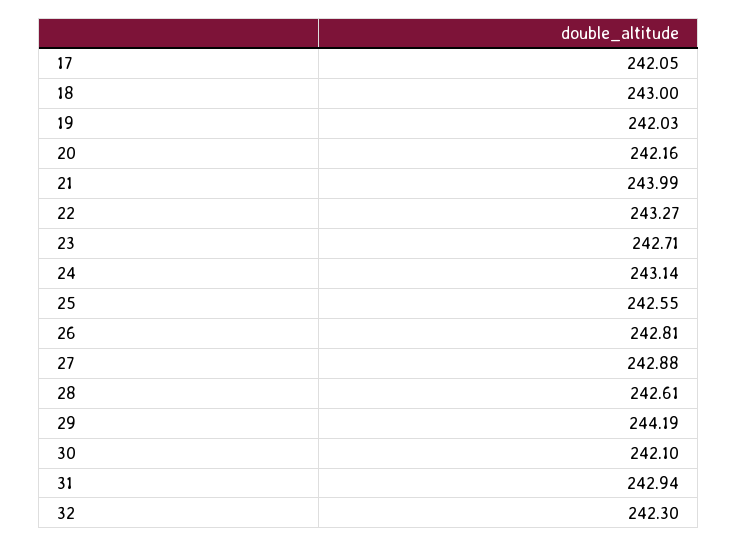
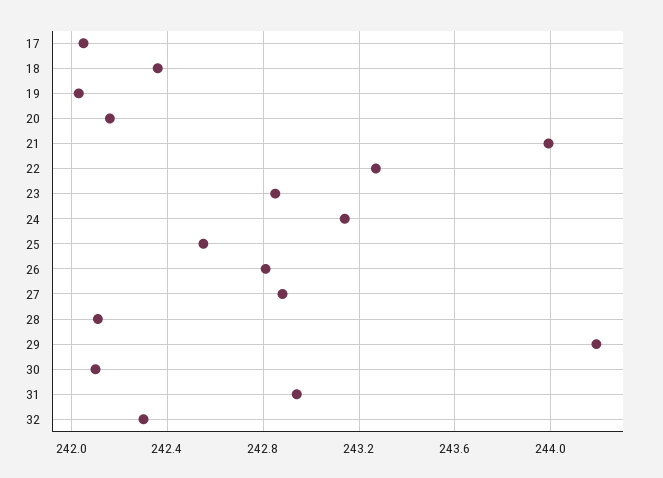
18: 243 -> 242.35
23: 242.71 -> 242.85
28: 242.61 -> 242.1

